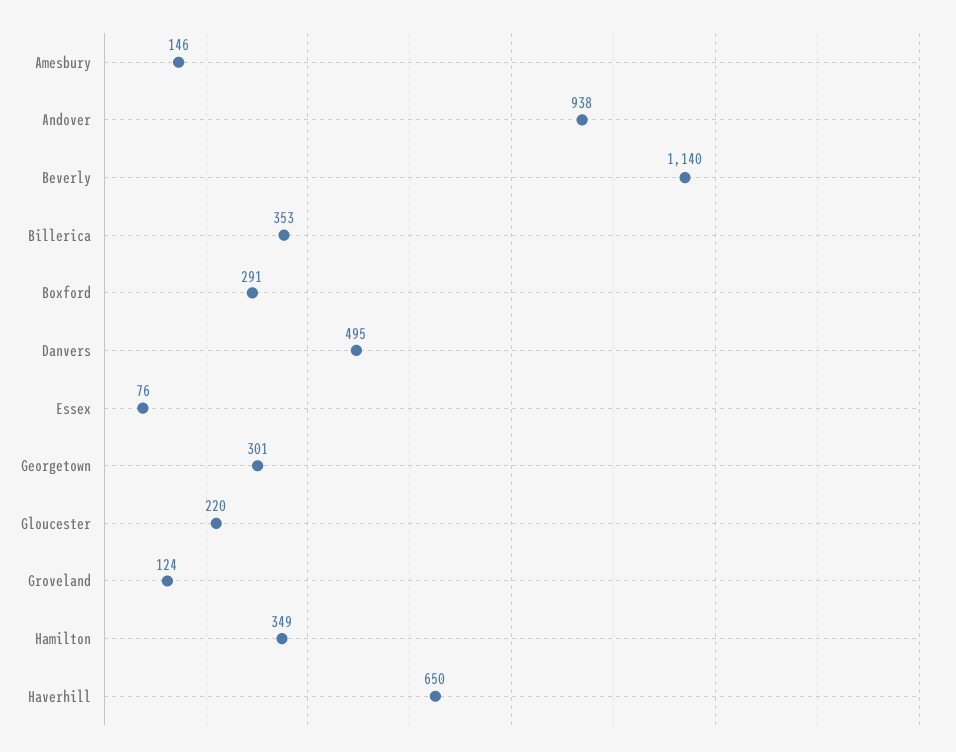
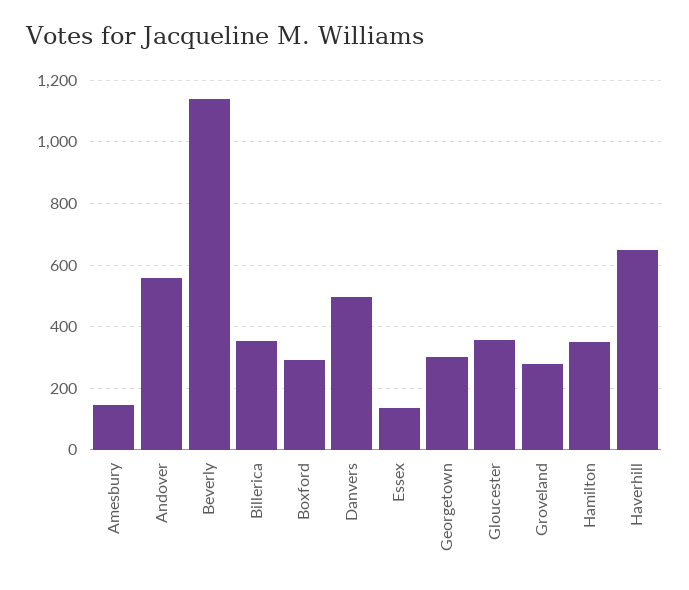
Andover: 938 -> 560
Essex: 76 -> 140
Gloucester: 220 -> 360
Groveland: 124 -> 280

